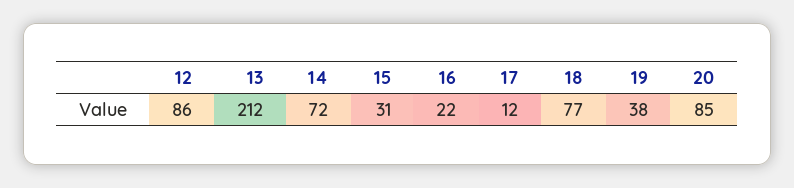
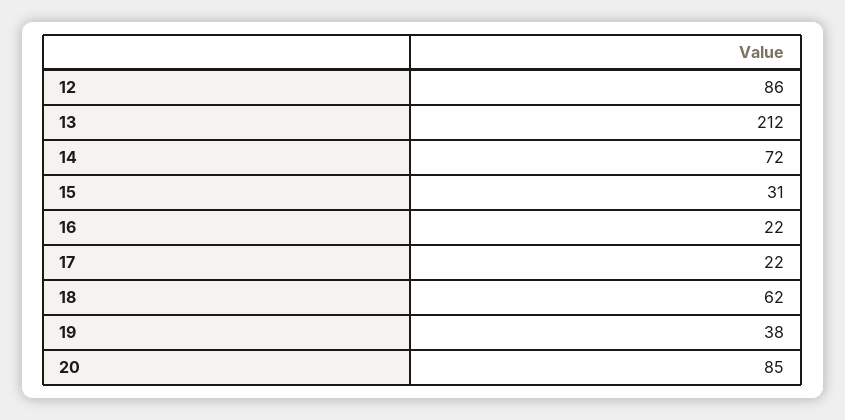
17: 12 -> 22
18: 77 -> 62

